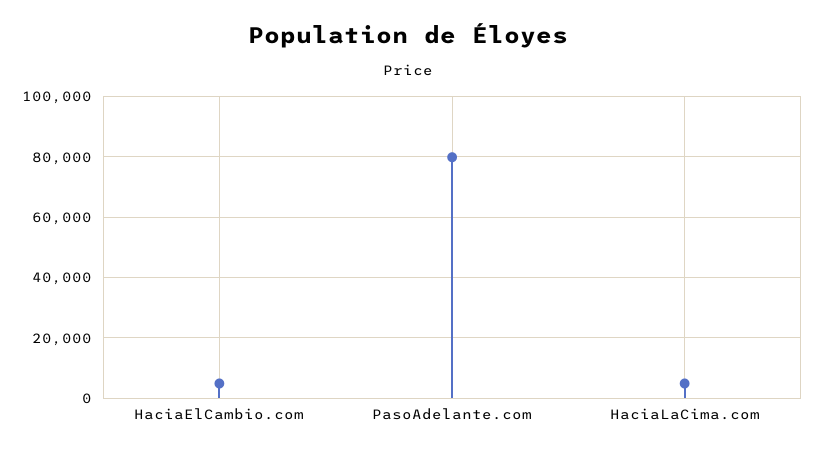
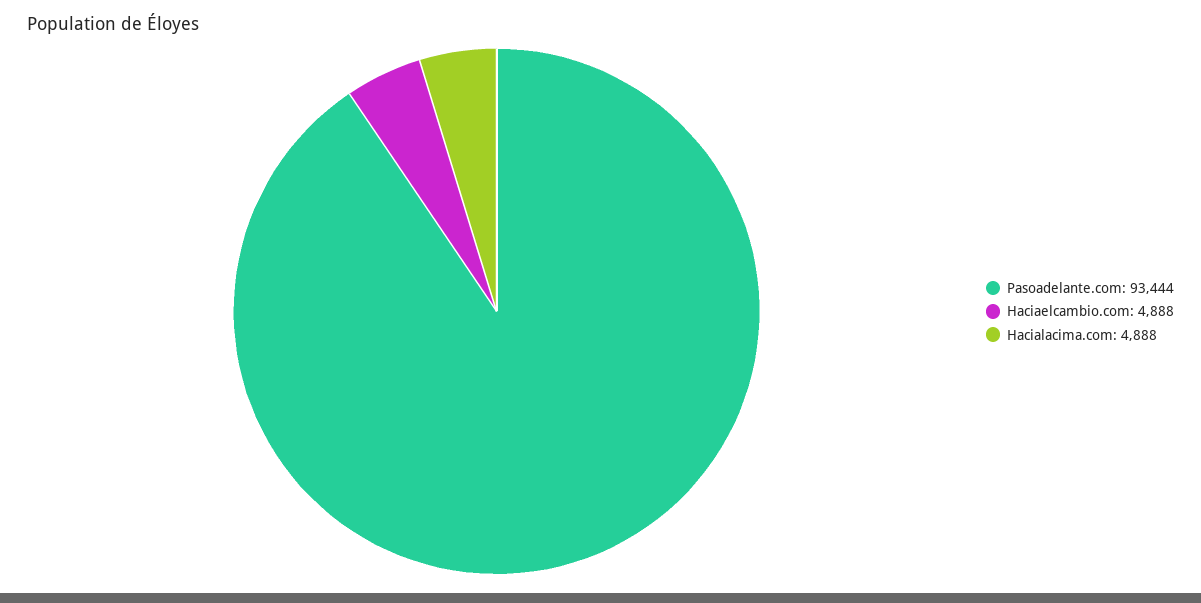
PasoAdelante.com: 80000 -> 93444

